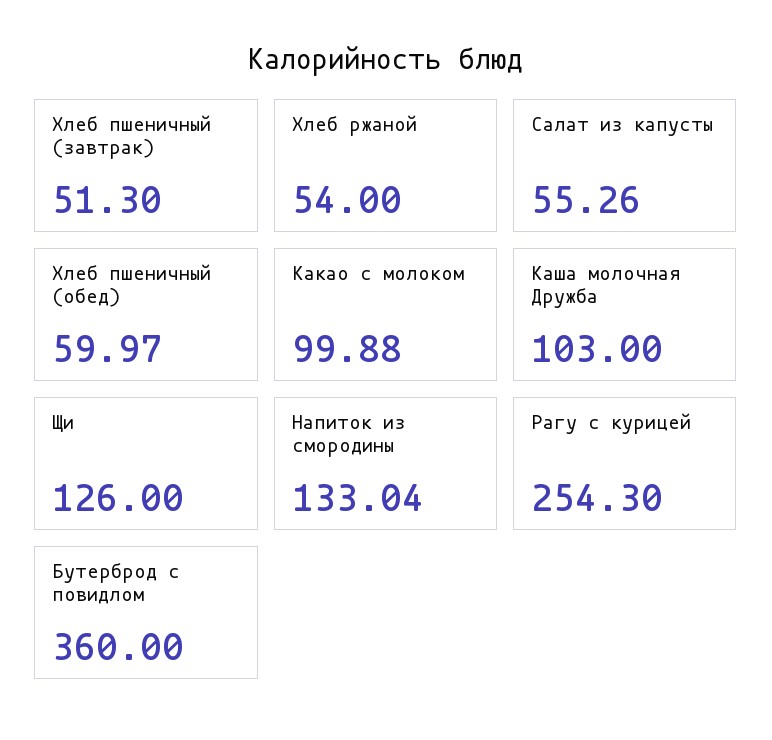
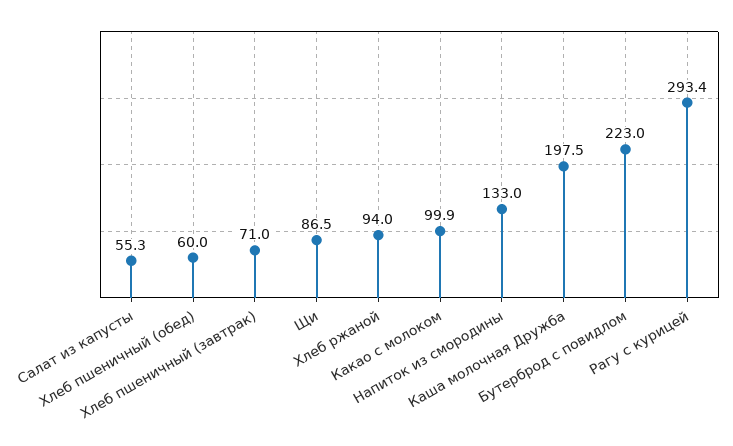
Хлеб пшеничный (завтрак): 51.3 -> 71
Хлеб ржаной: 54 -> 94
Каша молочная Дружба: 103 -> 197.5
Щи: 126 -> 86.5
Рагу с курицей: 254.3 -> 293.4
Бутерброд с повидлом: 360 -> 223

